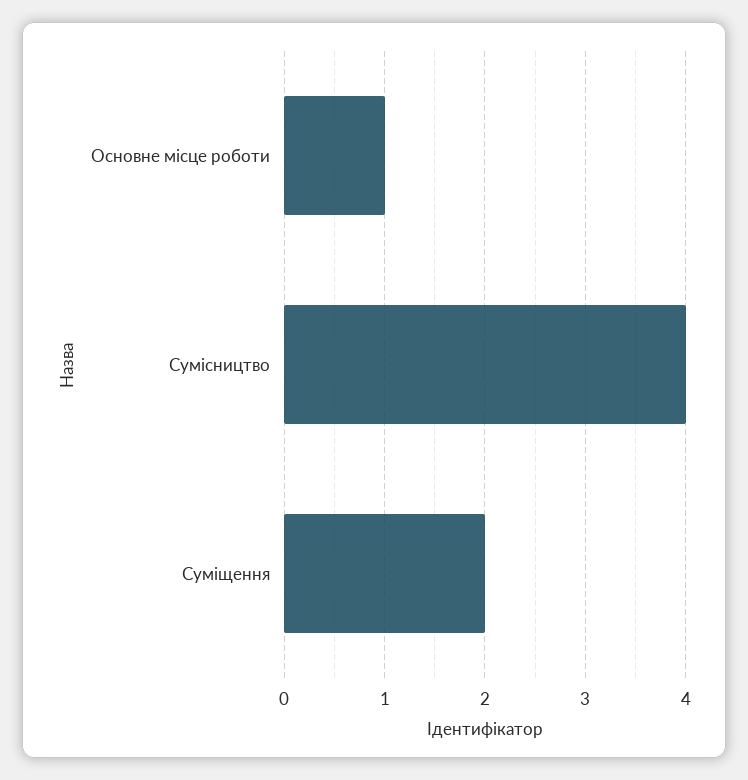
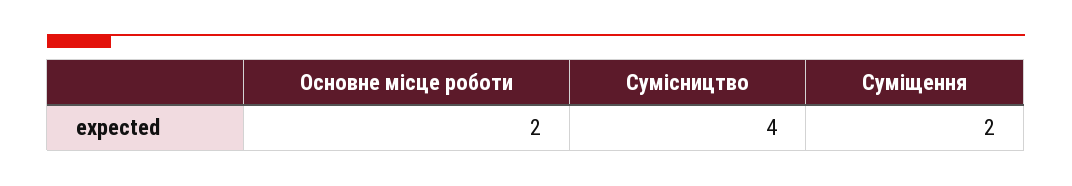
Основне місце роботи: 1 -> 2

